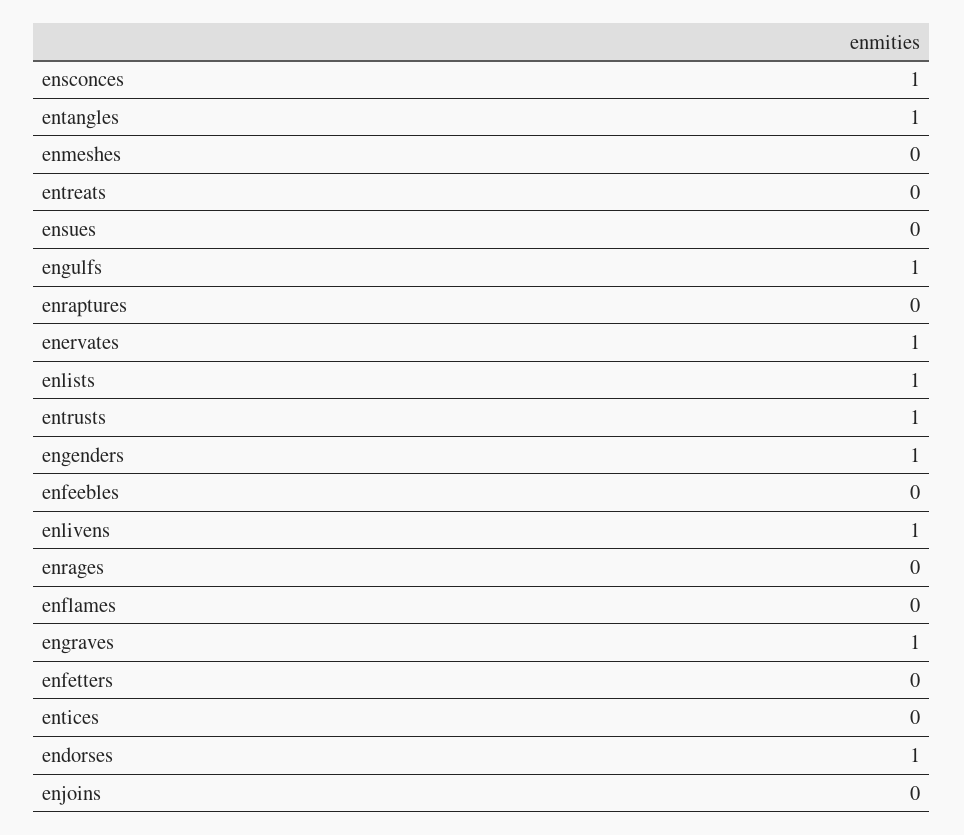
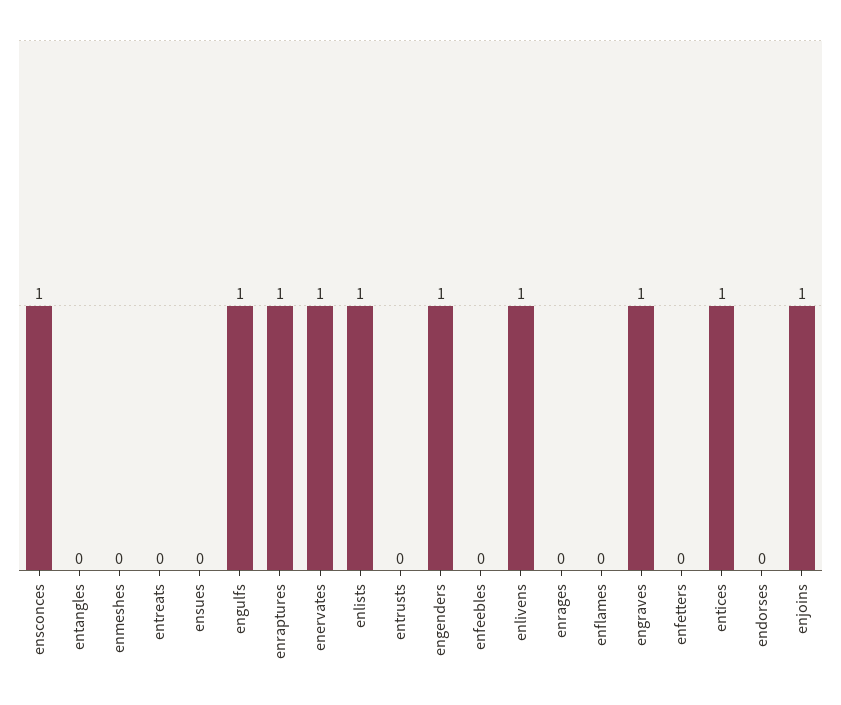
entangles: 1 -> 0
enraptures: 0 -> 1
entrusts: 1 -> 0
entices: 0 -> 1
endorses: 1 -> 0
enjoins: 0 -> 1

